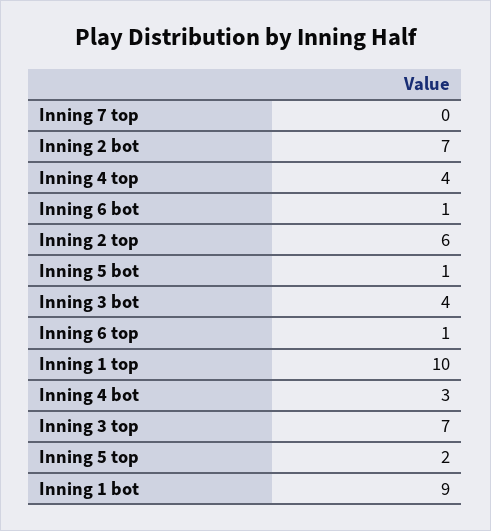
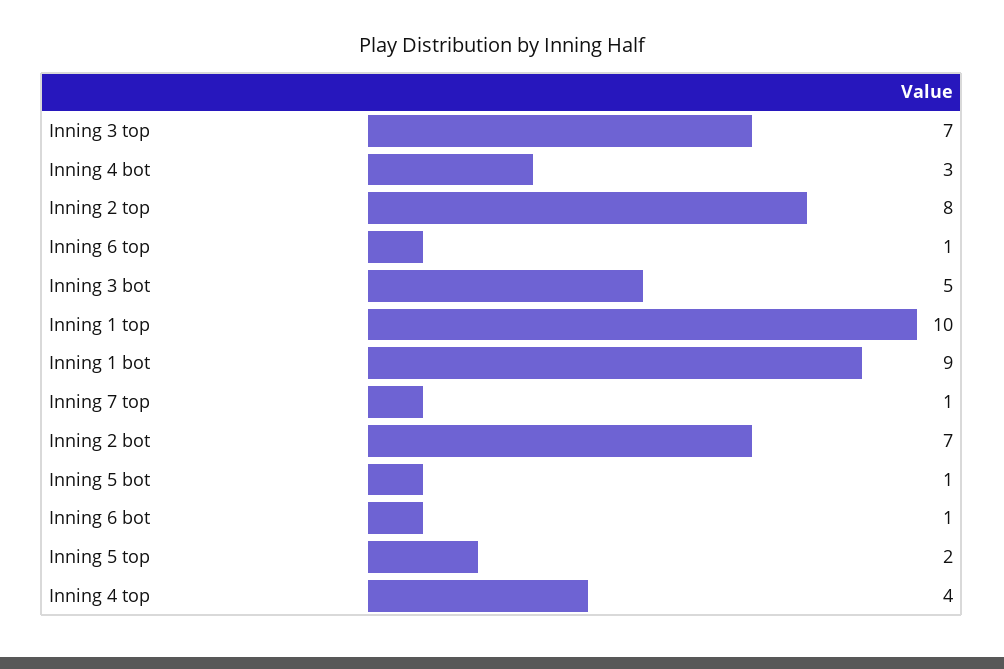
Inning 7 top: 0 -> 1
Inning 2 top: 6 -> 8
Inning 3 bot: 4 -> 5

